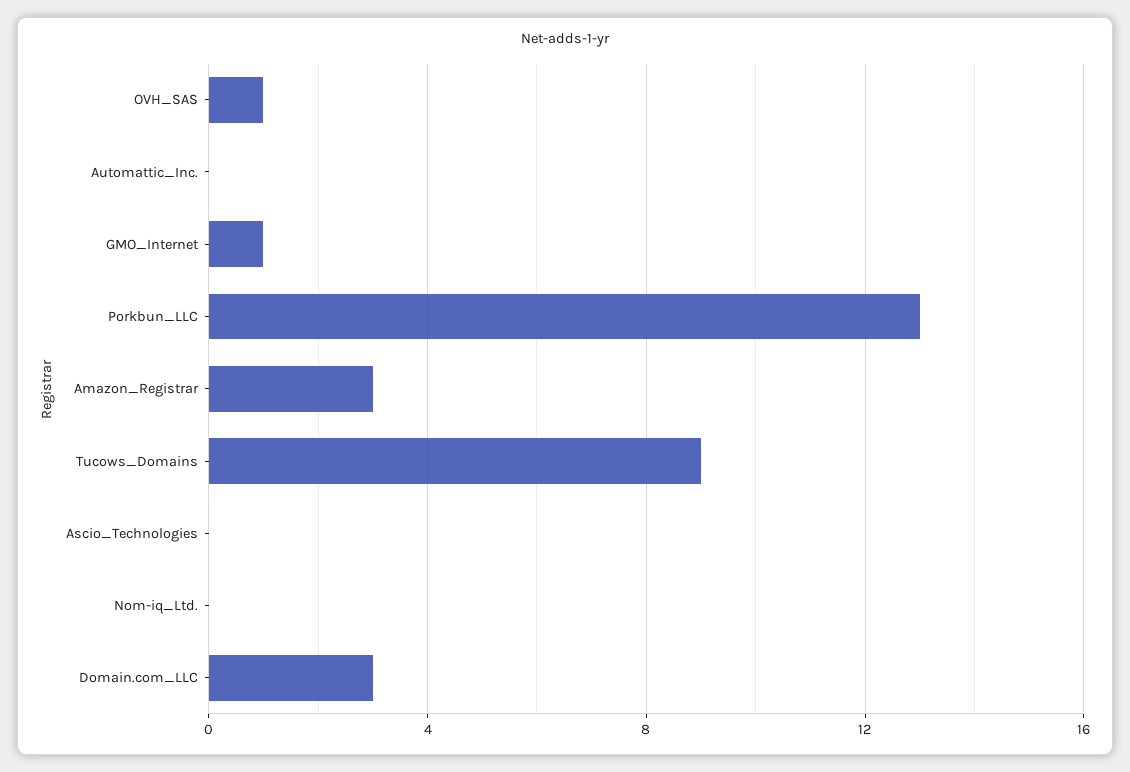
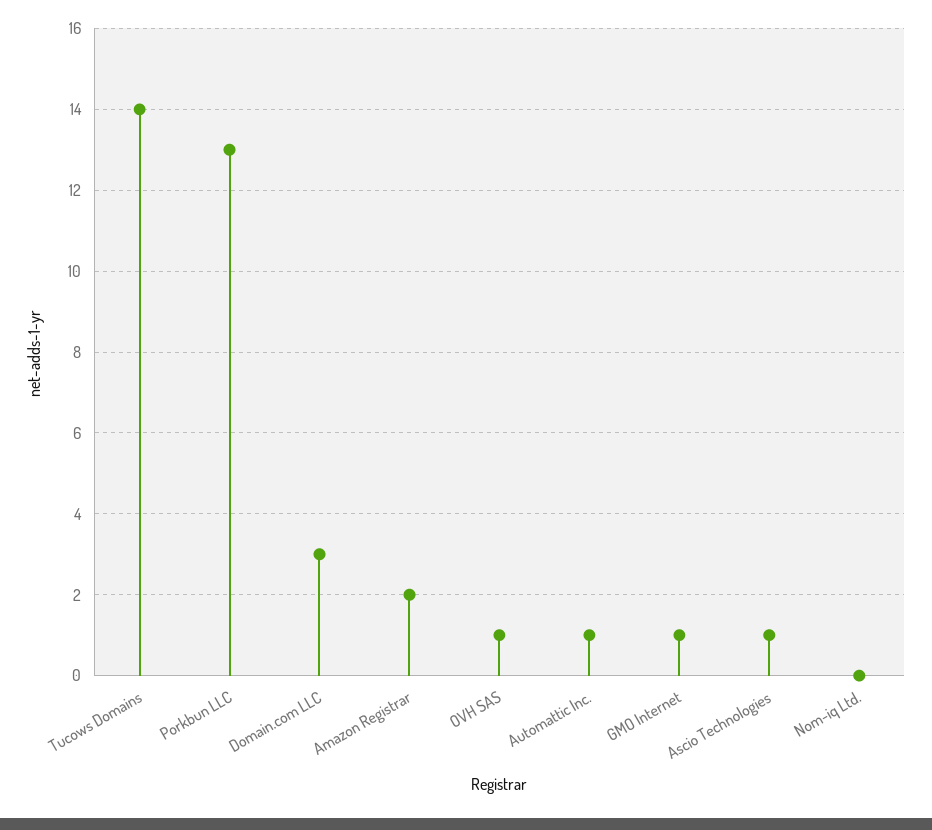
Automattic_Inc.: 0 -> 1
Amazon_Registrar: 3 -> 2
Tucows_Domains: 9 -> 14
Ascio_Technologies: 0 -> 1

